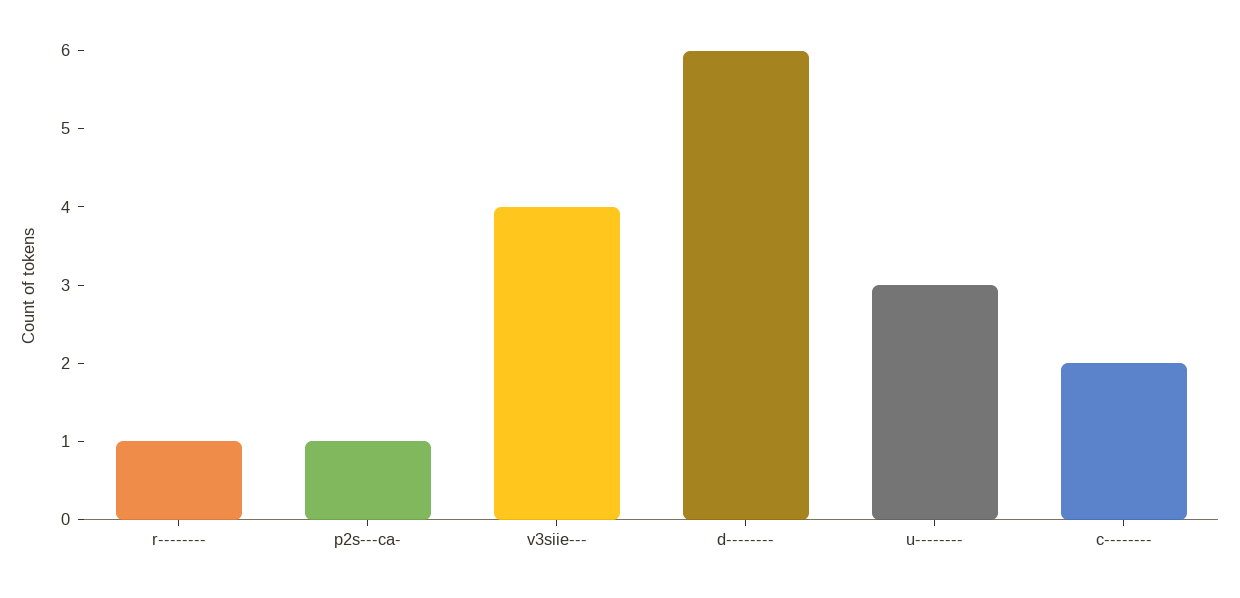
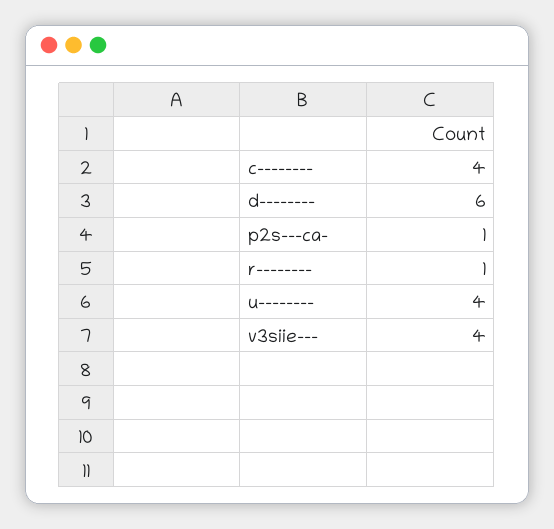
u--------: 3 -> 4
c--------: 2 -> 4

